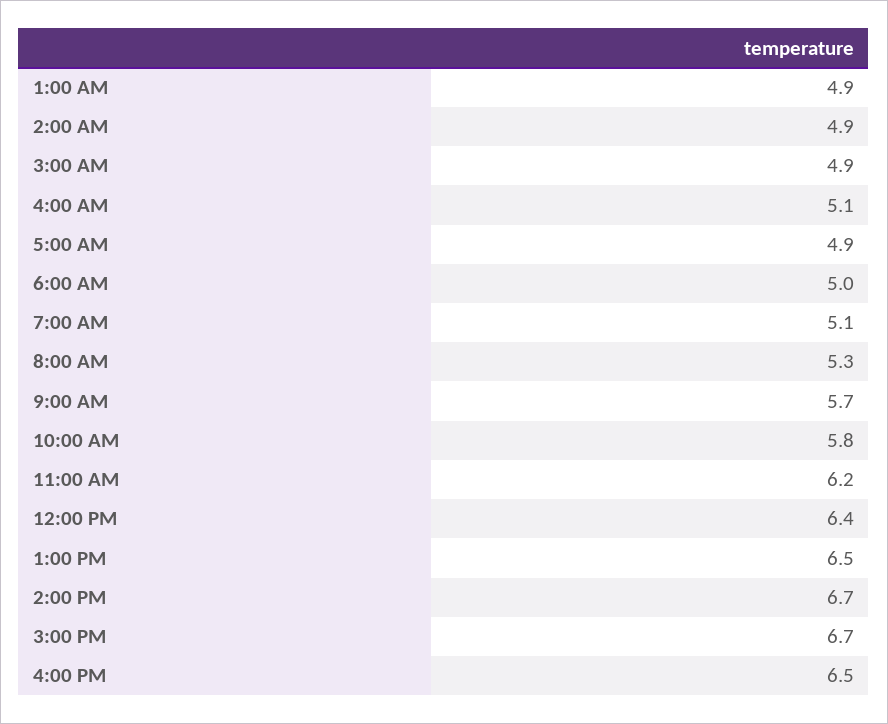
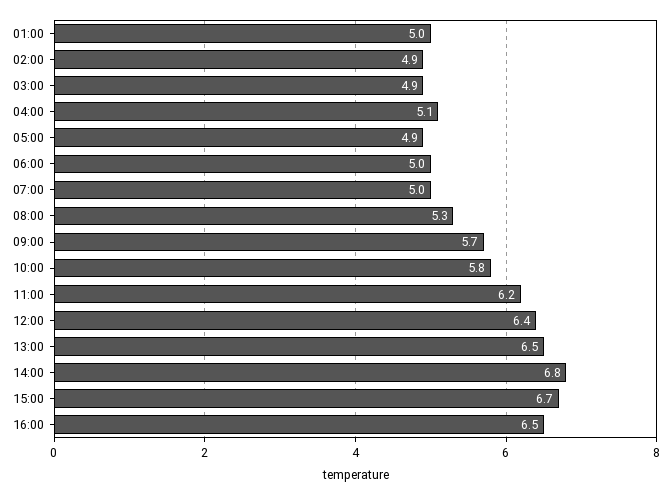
1:00 AM: 4.9 -> 5
7:00 AM: 5.1 -> 5
2:00 PM: 6.7 -> 6.8

